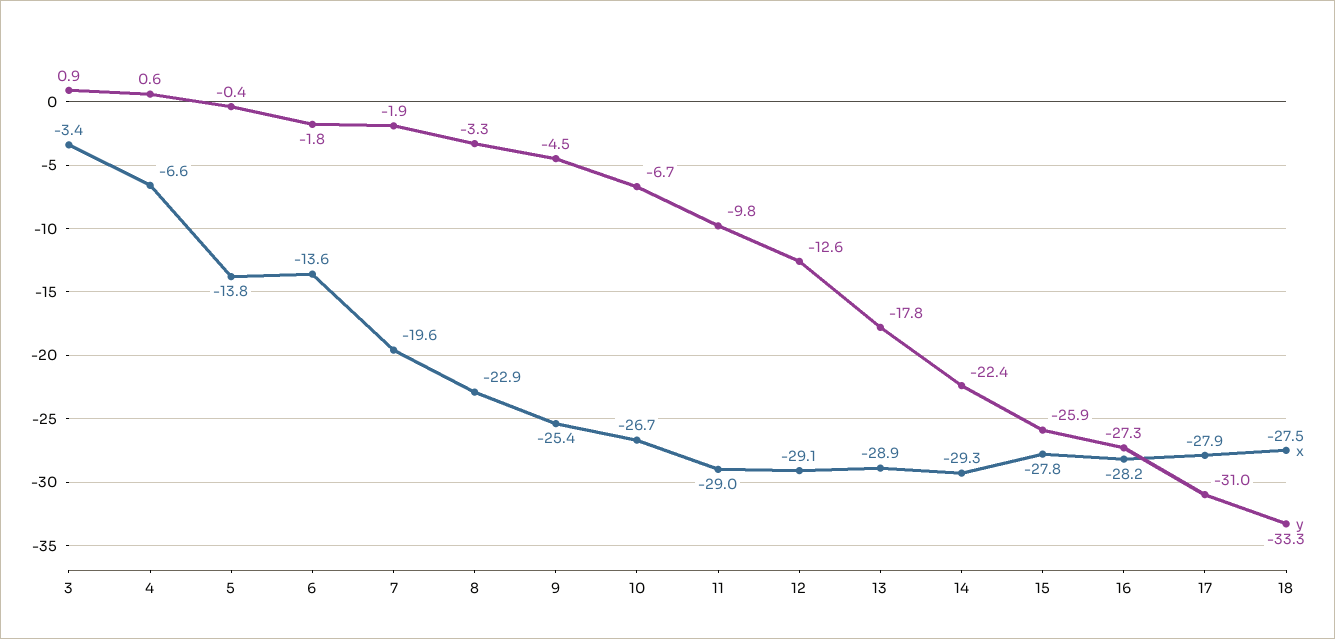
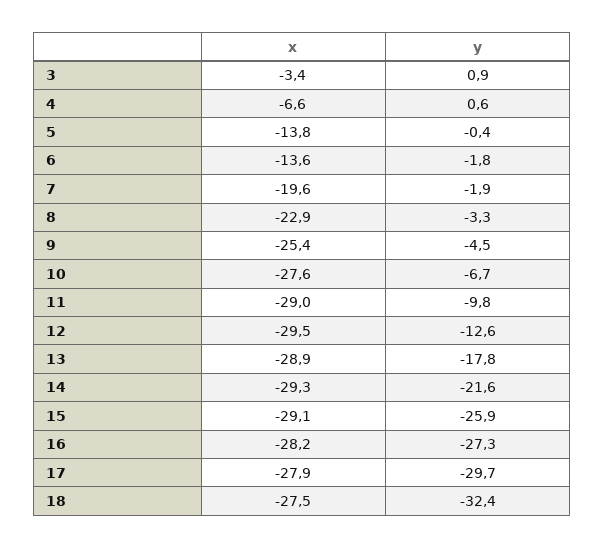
x, 10: -26.7 -> -27.6
x, 12: -29.1 -> -29.5
y, 14: -22.4 -> -21.6
x, 15: -27.8 -> -29.1
y, 17: -31 -> -29.7
y, 18: -33.3 -> -32.4

